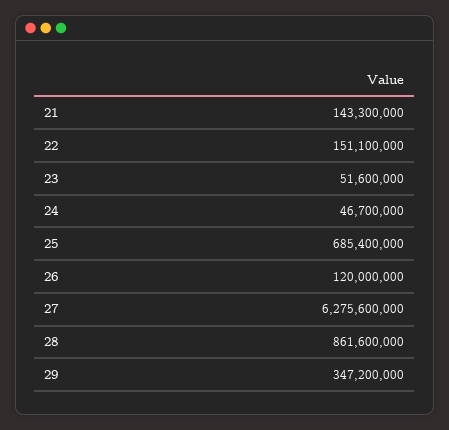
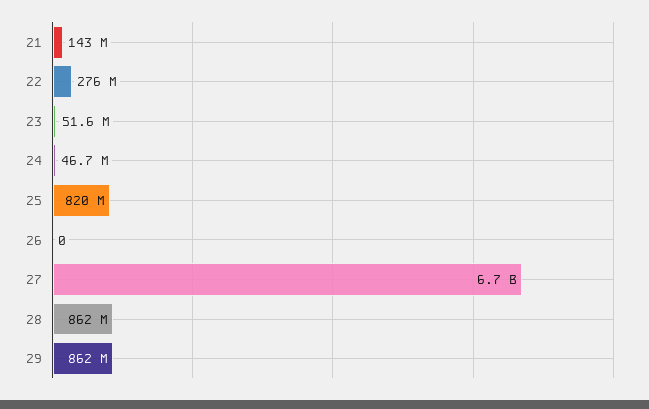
22: 151100000 -> 276000000
25: 685400000 -> 820000000
26: 120000000 -> 0
27: 6275600000 -> 6700000000
29: 347200000 -> 862000000

